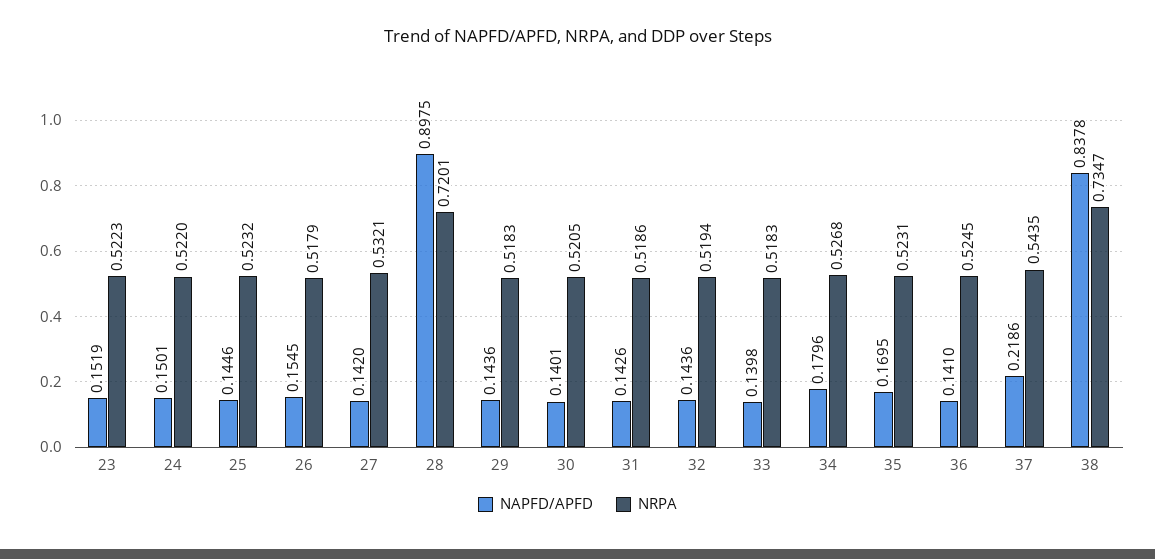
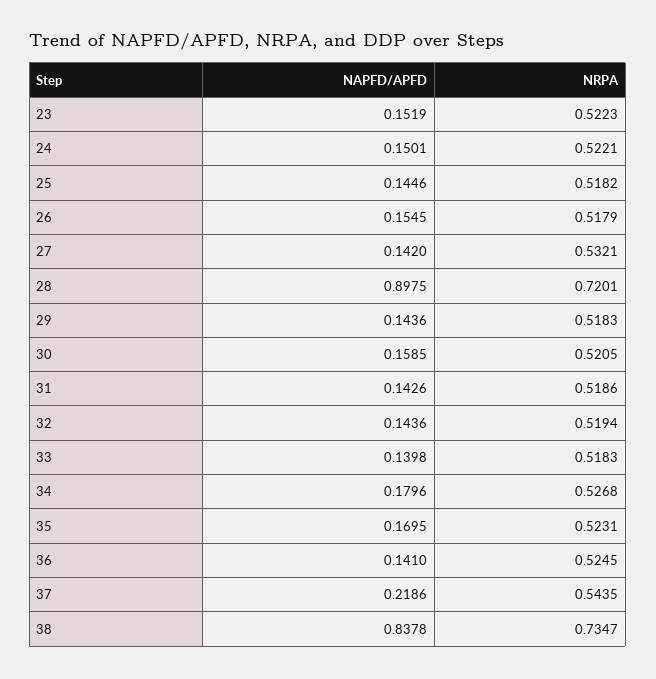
NRPA, 24: 0.522 -> 0.5221
NRPA, 25: 0.5232 -> 0.5182
NAPFD/APFD, 30: 0.1401 -> 0.1585

